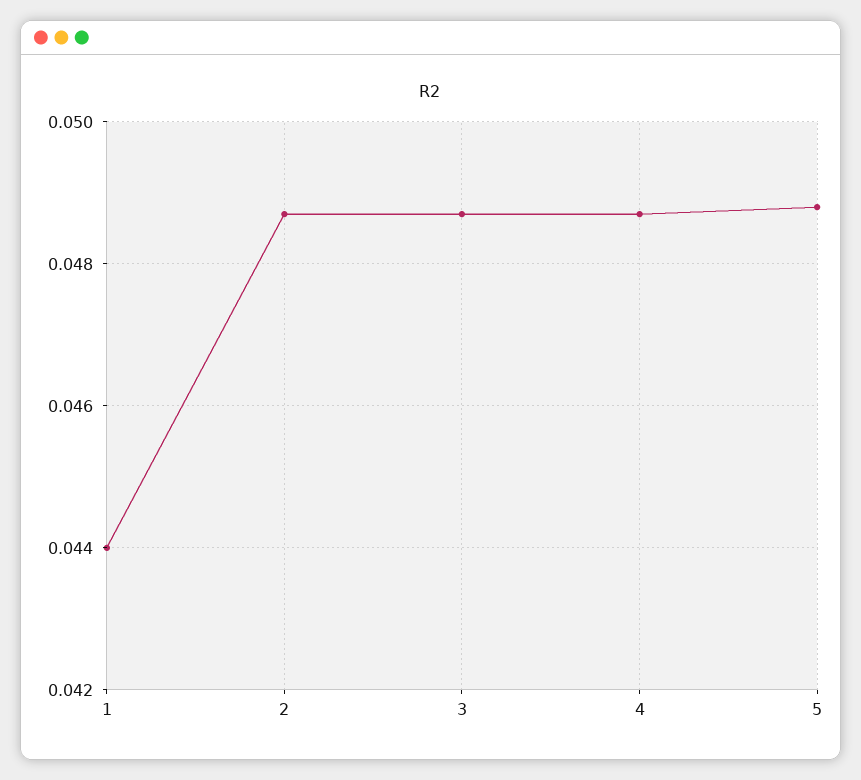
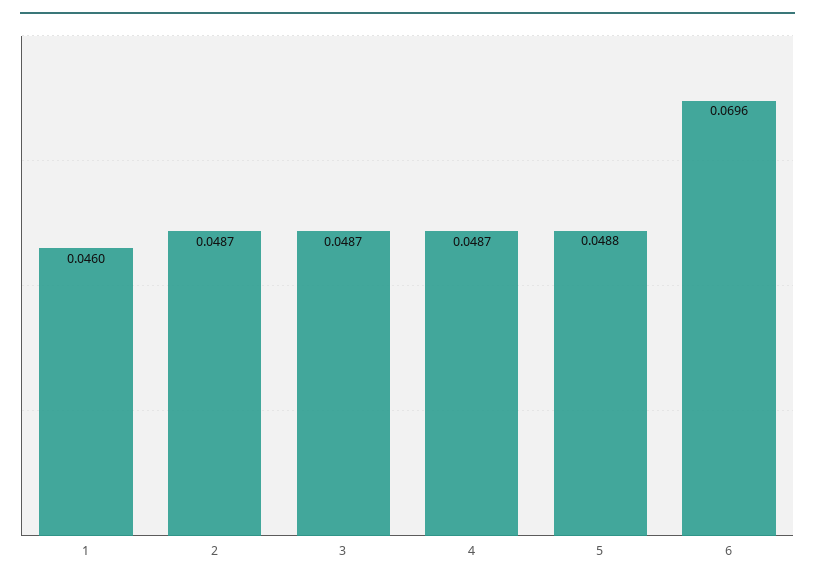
1: 0.044 -> 0.046
6: none -> 0.0696

